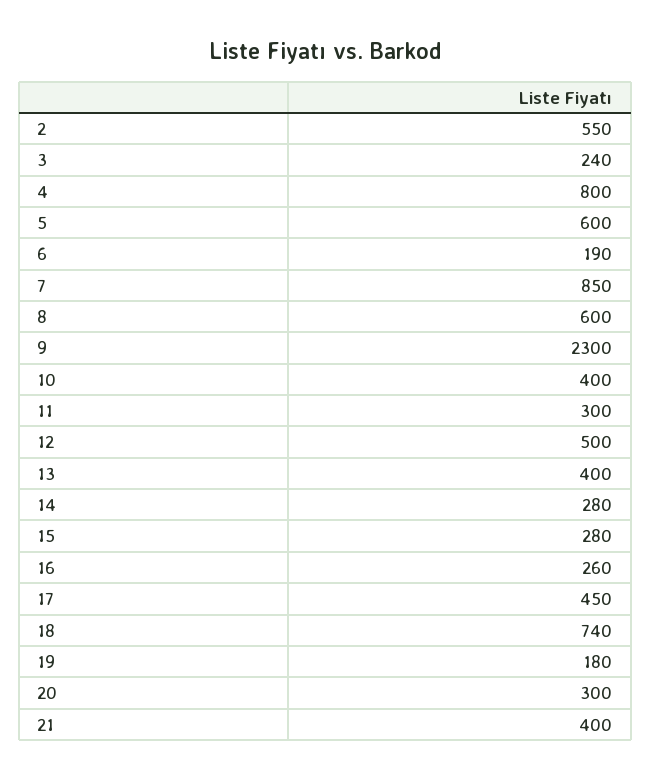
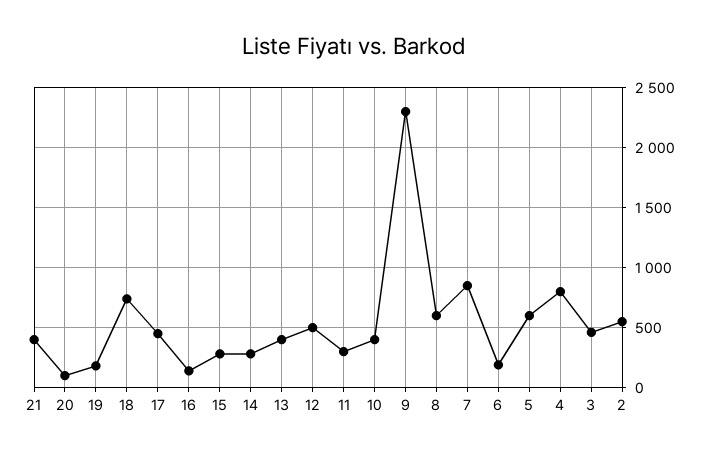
3: 240 -> 450
16: 260 -> 150
20: 300 -> 100

